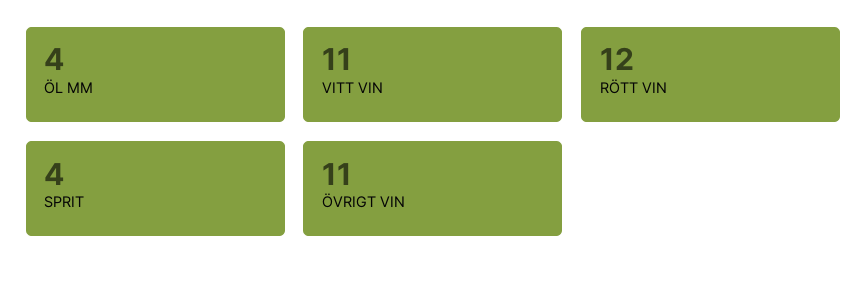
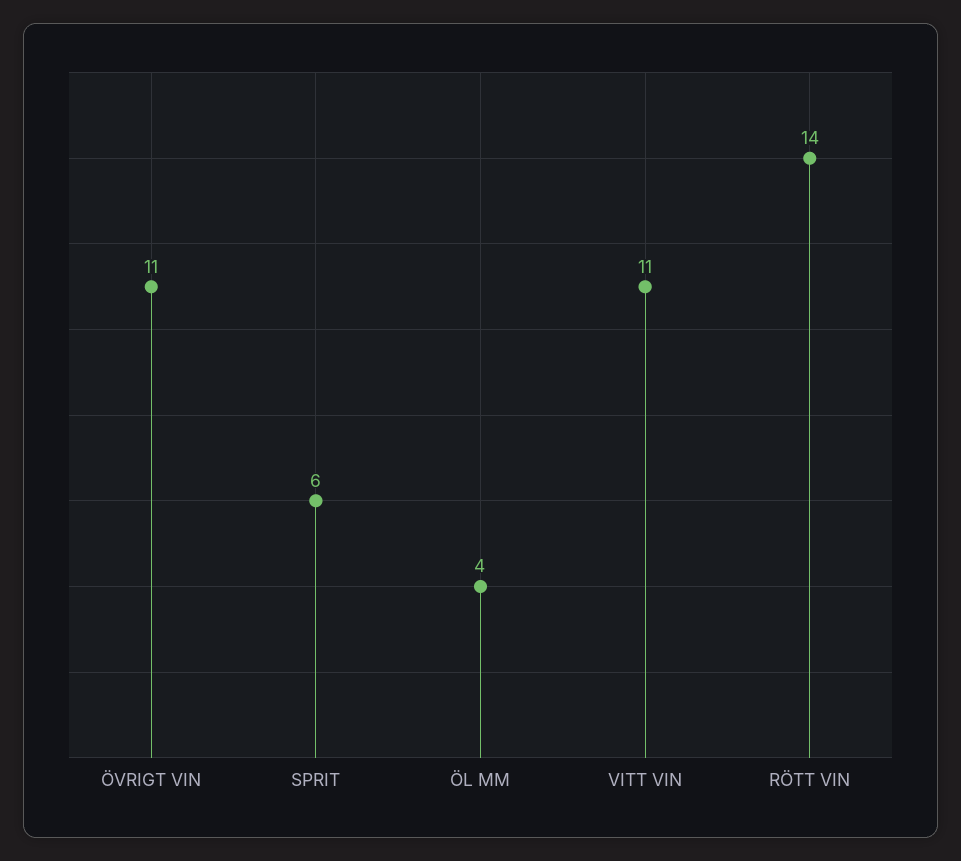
RÖTT VIN: 12 -> 14
SPRIT: 4 -> 6

